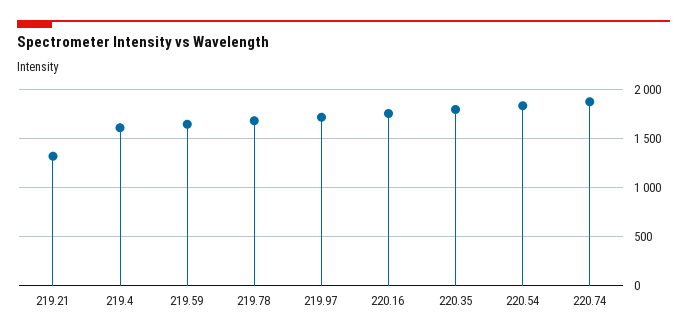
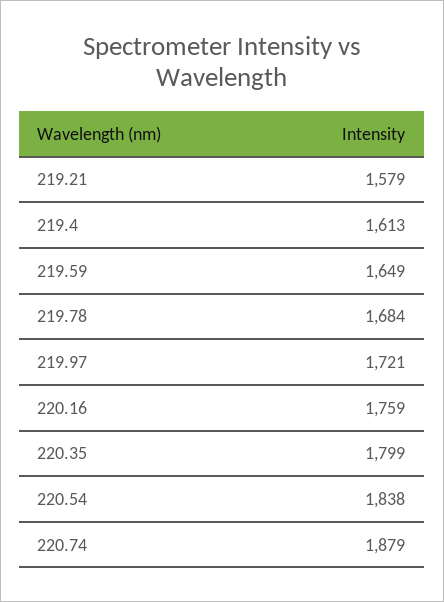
219.21: 1300 -> 1579

